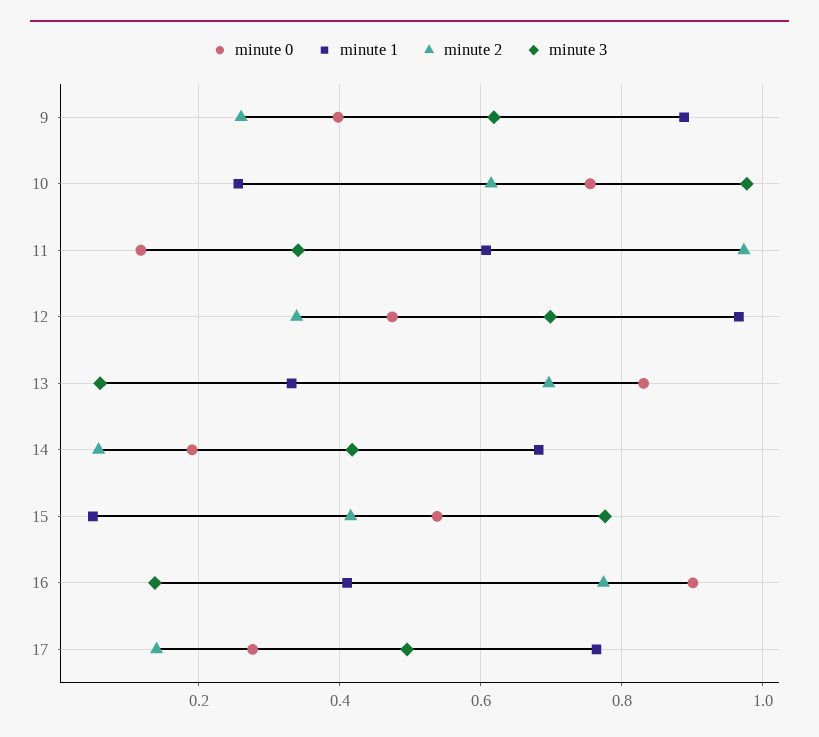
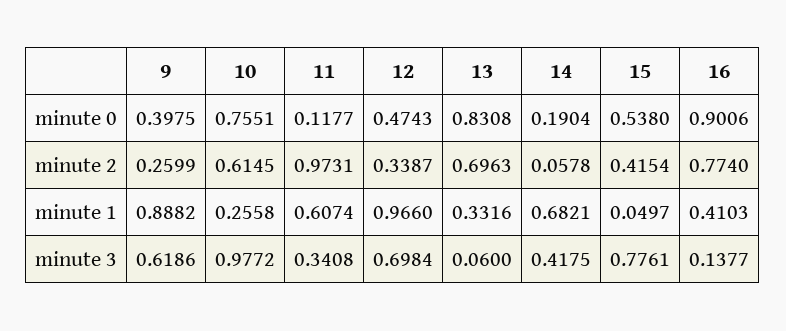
minute 0, 17: 0.28 -> none
minute 1, 17: 0.76 -> none
minute 2, 17: 0.14 -> none
minute 3, 17: 0.5 -> none

